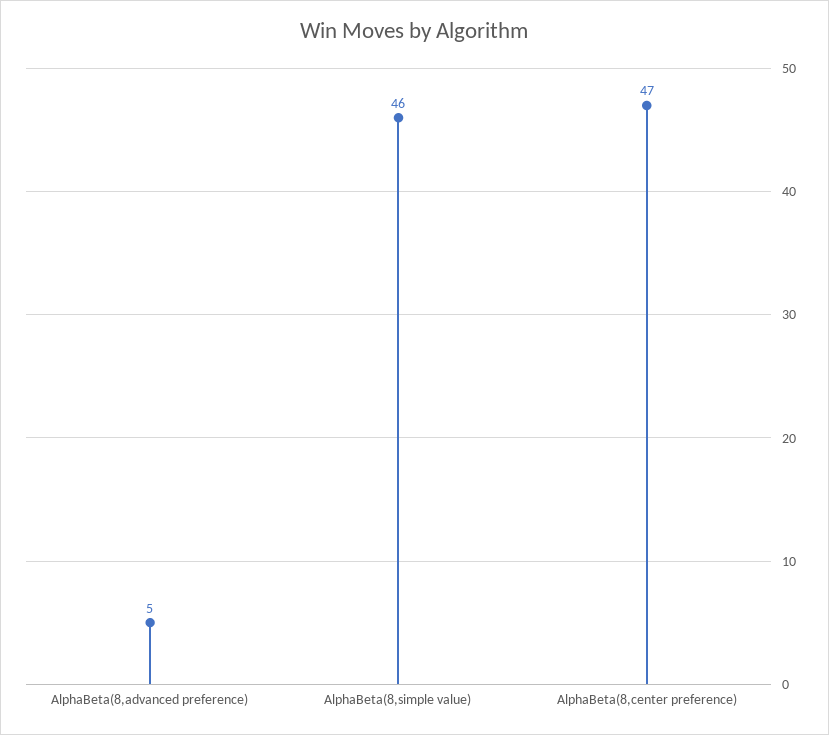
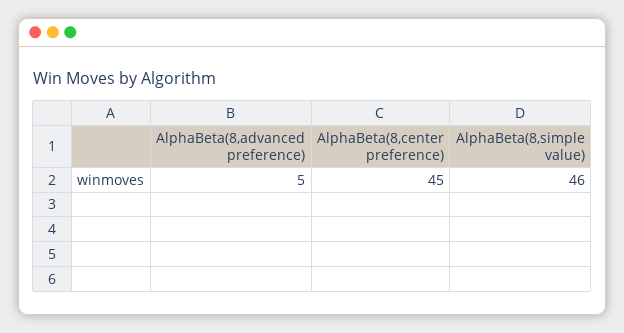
AlphaBeta(8,center preference): 47 -> 45

